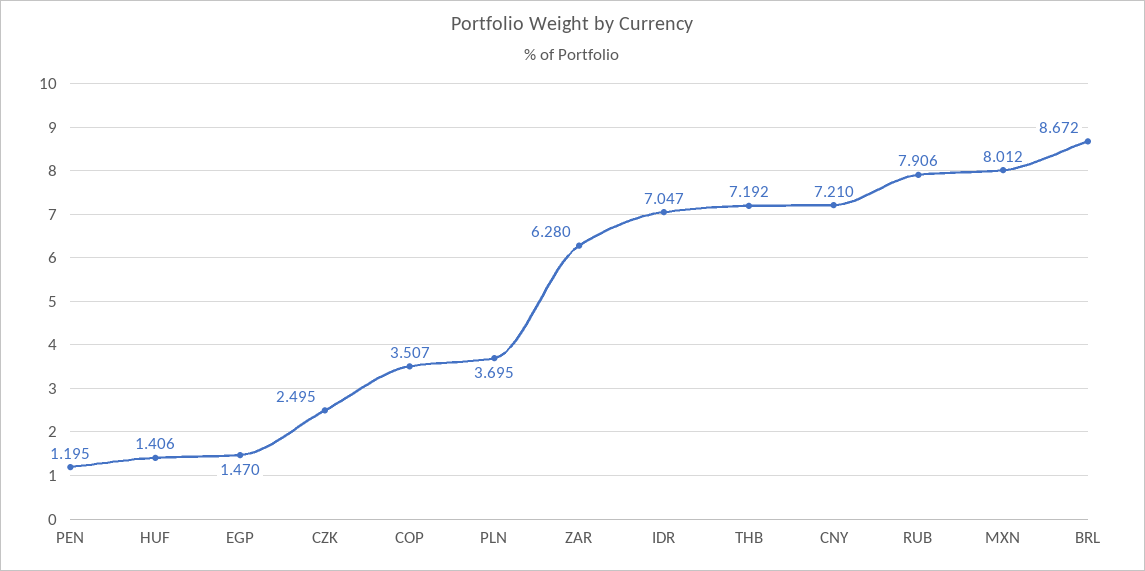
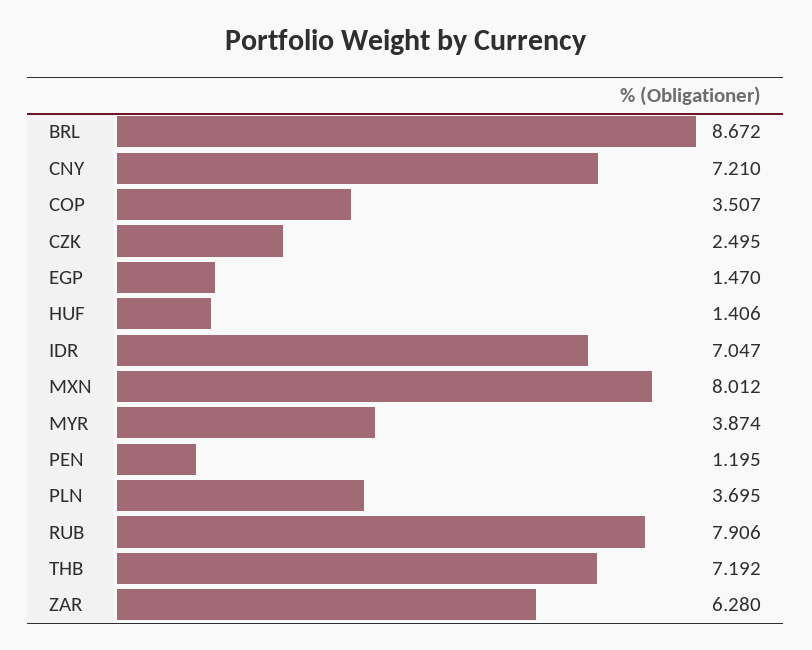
MYR: none -> 3.874

